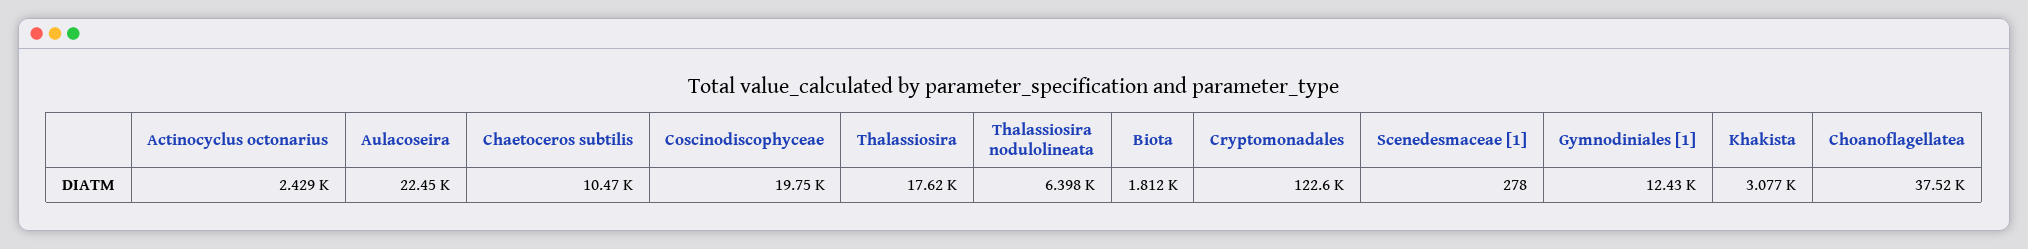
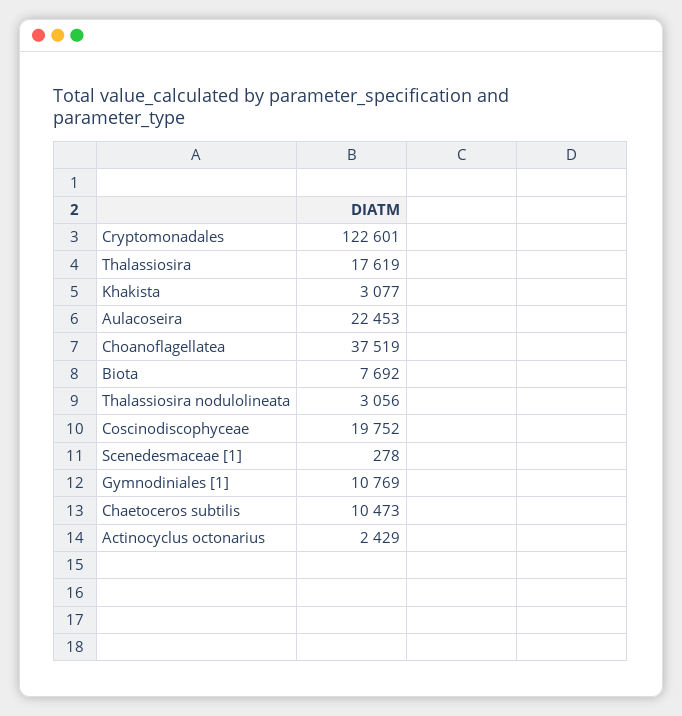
Thalassiosira nodulolineata: 6398 -> 3056
Biota: 1812 -> 7692
Gymnodiniales [1]: 12430 -> 10769

